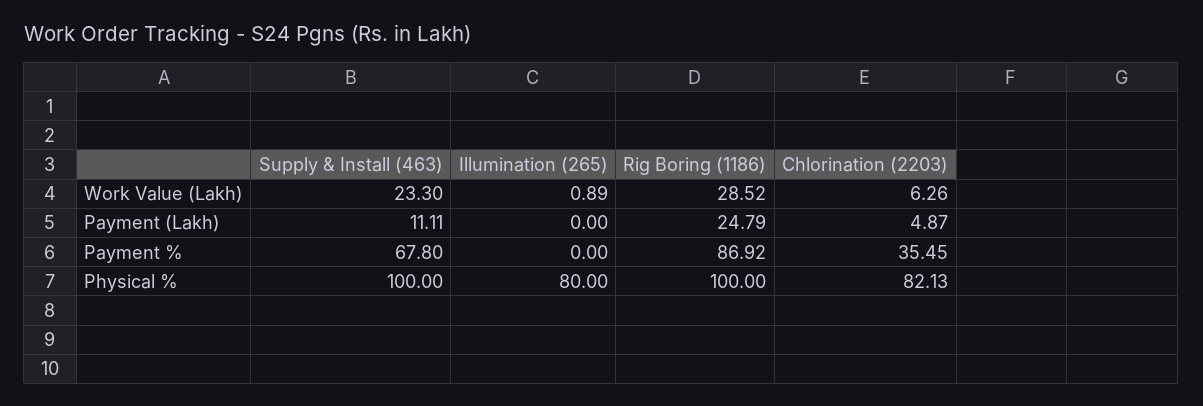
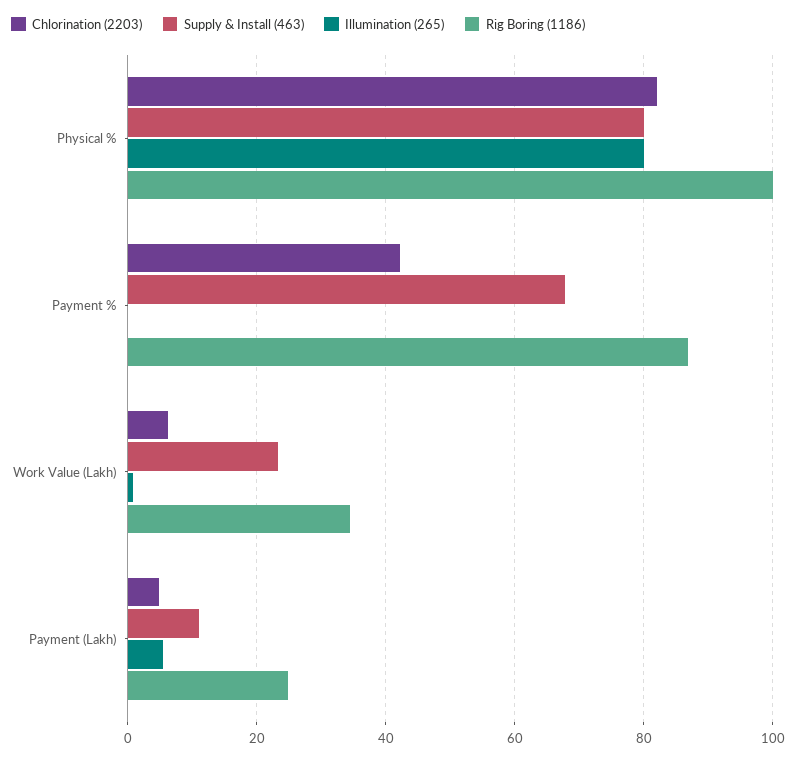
Rig Boring (1186), Work Value (Lakh): 28.52 -> 34
Illumination (265), Payment (Lakh): 0 -> 6
Chlorination (2203), Payment %: 35.45 -> 42
Supply & Install (463), Physical %: 100 -> 80

